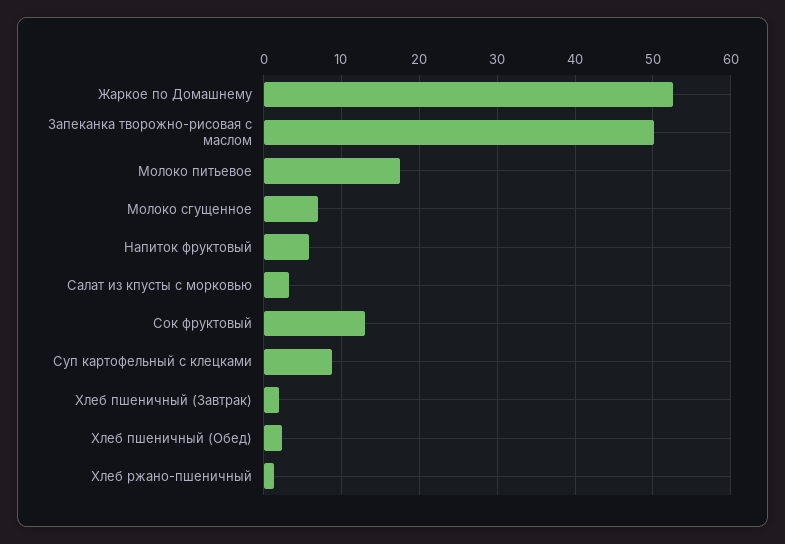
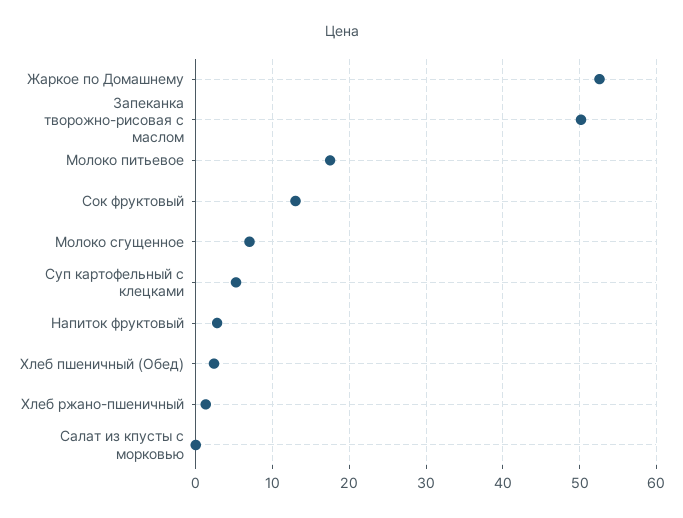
Напиток фруктовый: 6 -> 3
Салат из кпусты с морковью: 3 -> 0
Суп картофельный с клецками: 9 -> 5
Хлеб пшеничный (Завтрак): 2 -> none

